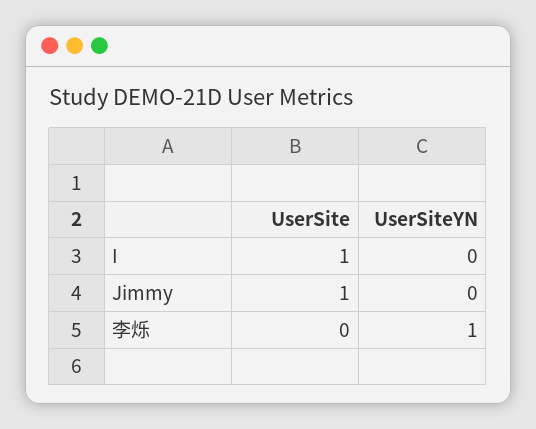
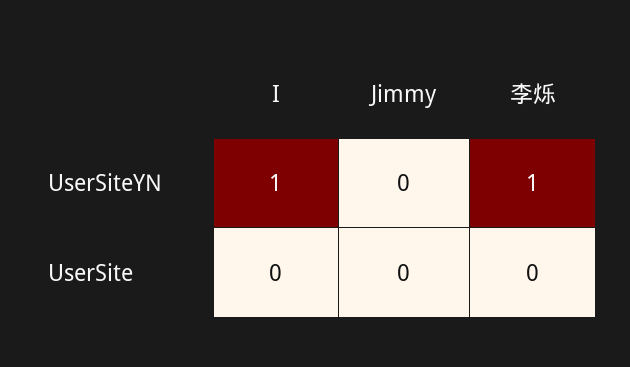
UserSite, I: 1 -> 0
UserSiteYN, I: 0 -> 1
UserSite, Jimmy: 1 -> 0

